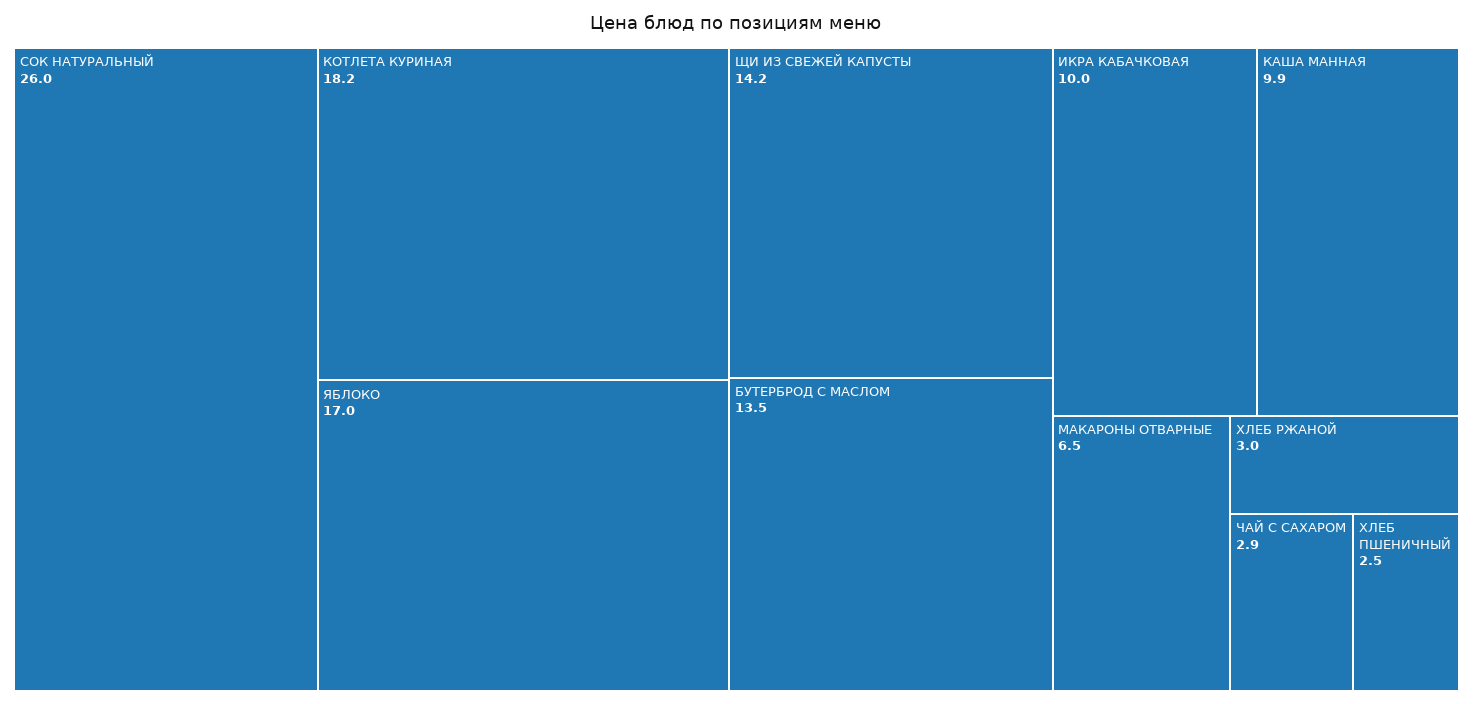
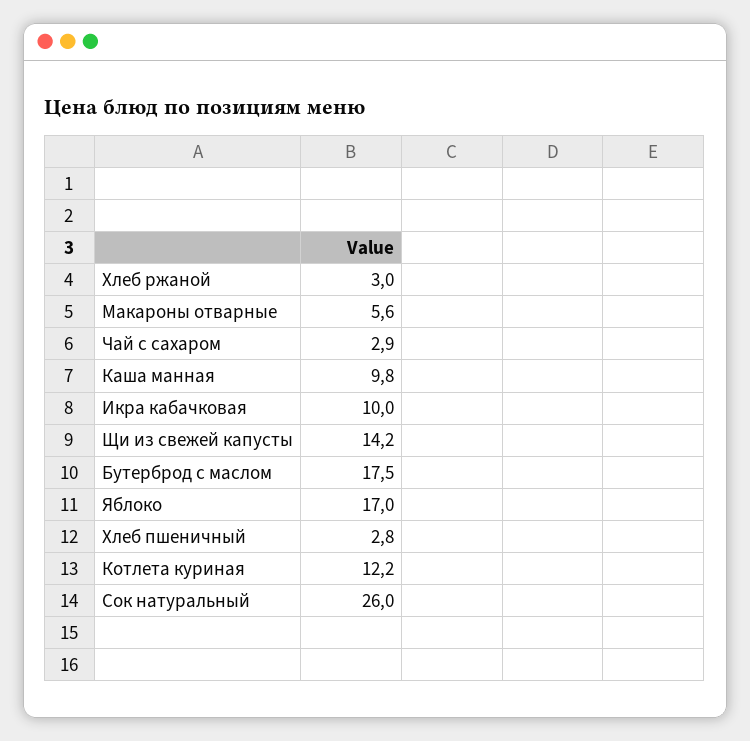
КОТЛЕТА КУРИНАЯ: 18.2 -> 12.2
БУТЕРБРОД С МАСЛОМ: 13.5 -> 17.5
КАША МАННАЯ: 9.9 -> 9.8
МАКАРОНЫ ОТВАРНЫЕ: 6.5 -> 5.6
ХЛЕБ ПШЕНИЧНЫЙ: 2.5 -> 2.8

